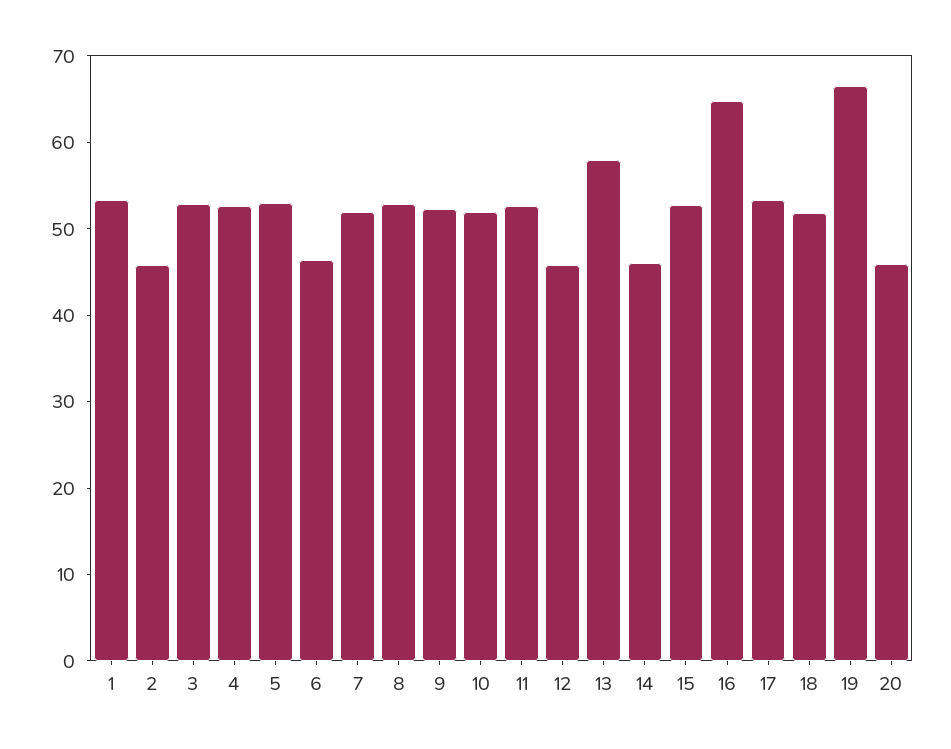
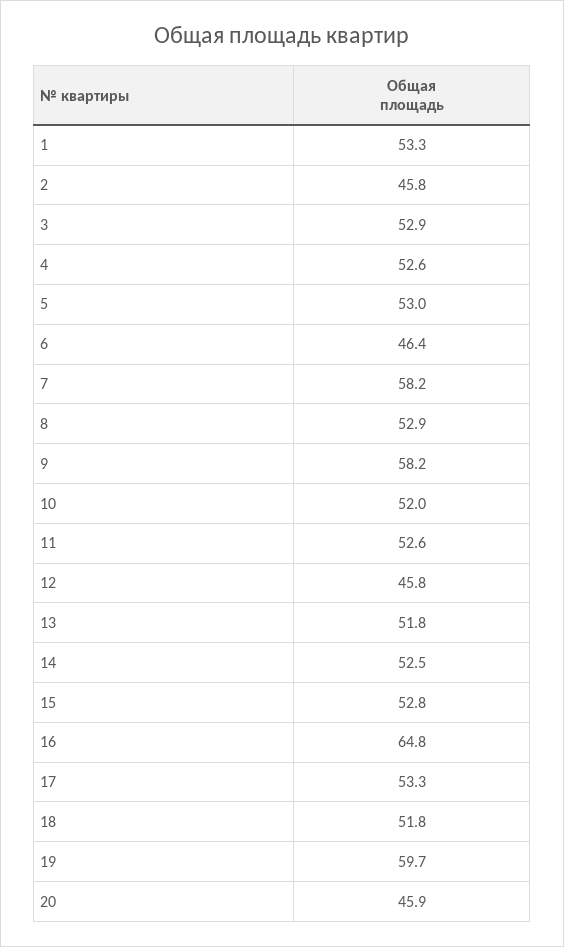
7: 52 -> 58.2
9: 52 -> 58.2
13: 58 -> 51.8
14: 46 -> 52.5
19: 66 -> 59.7

